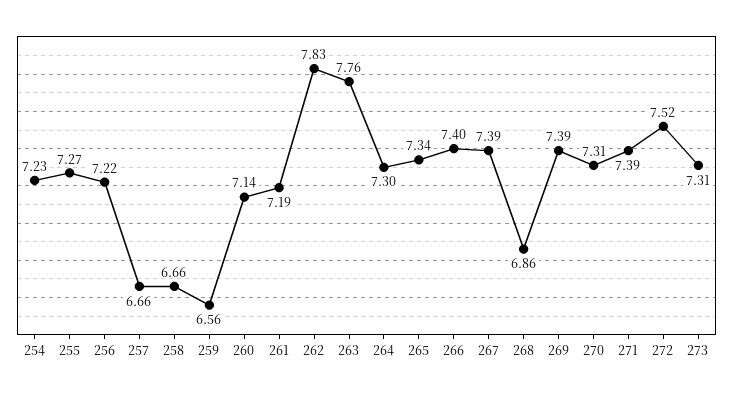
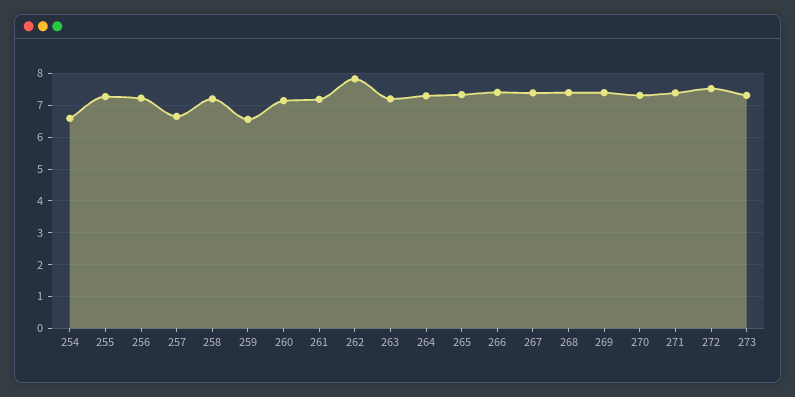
254: 7.23 -> 6.6
258: 6.66 -> 7.2
263: 7.76 -> 7.2
268: 6.86 -> 7.4

